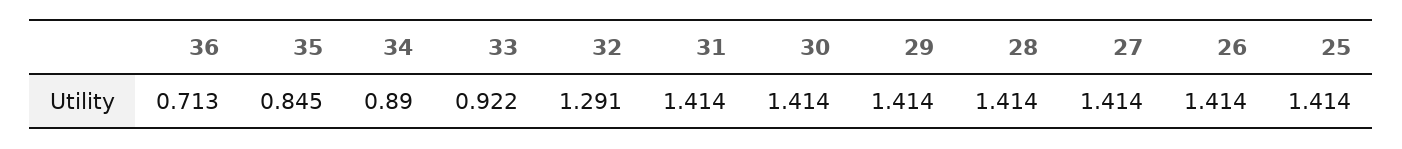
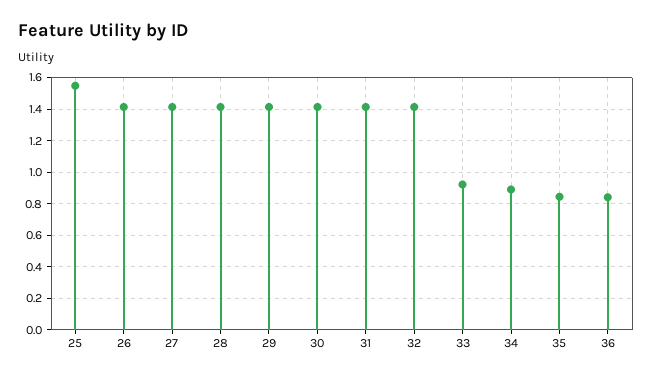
36: 0.713 -> 0.85
32: 1.291 -> 1.4
25: 1.414 -> 1.55

